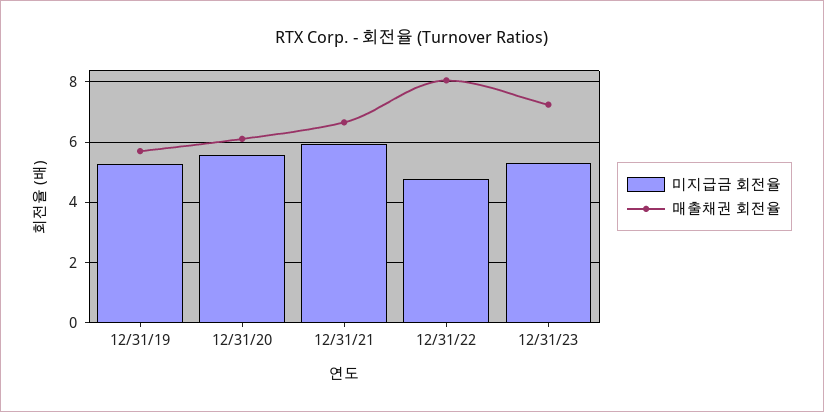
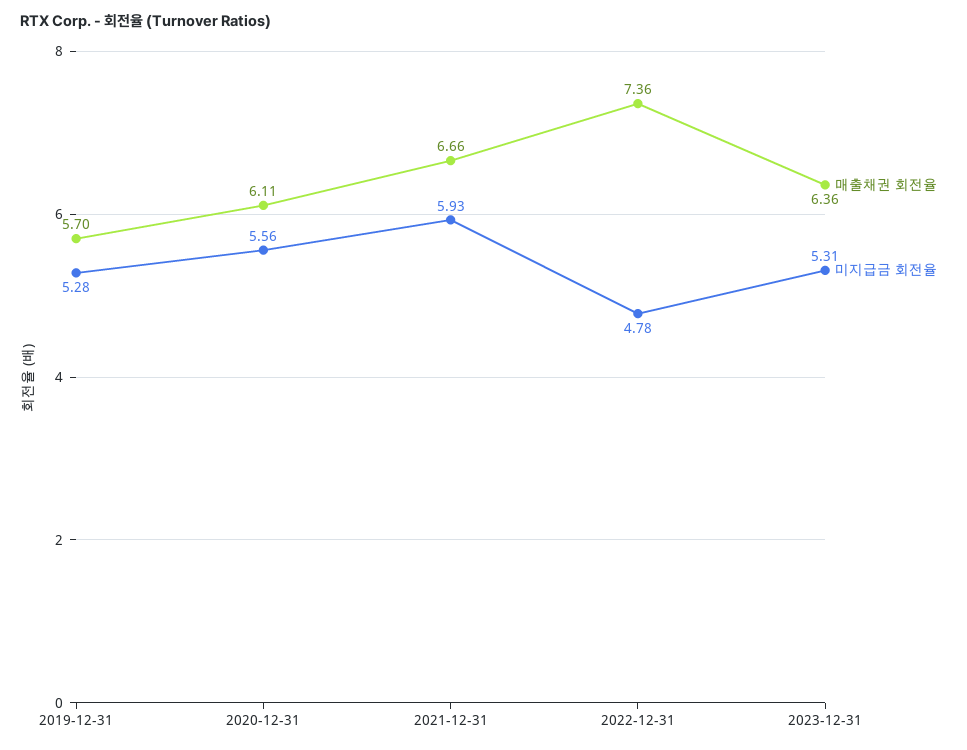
매출채권 회전율, 12/31/22: 8 -> 7.36
매출채권 회전율, 12/31/23: 7.2 -> 6.36

